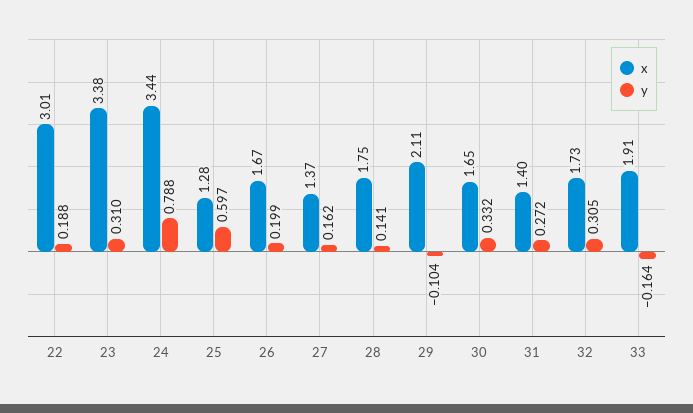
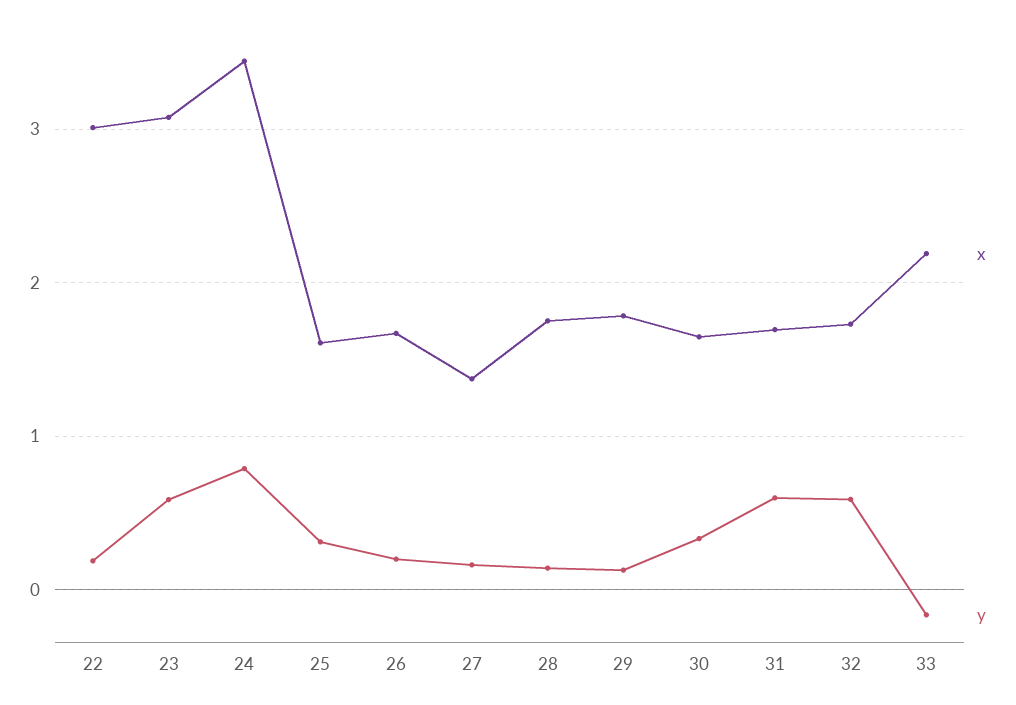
x, 23: 3.38 -> 3.1
y, 23: 0.31 -> 0.6
x, 25: 1.28 -> 1.6
y, 25: 0.597 -> 0.3
x, 29: 2.11 -> 1.8
y, 29: -0.104 -> 0.1
x, 31: 1.4 -> 1.7
y, 31: 0.272 -> 0.6
y, 32: 0.305 -> 0.6
x, 33: 1.91 -> 2.2

